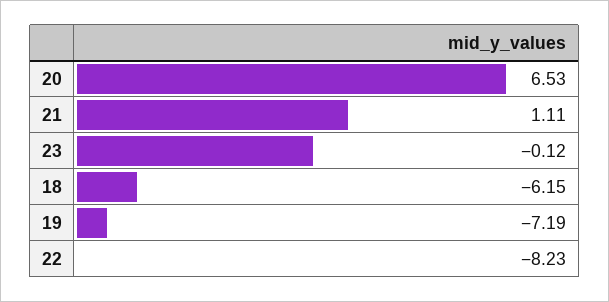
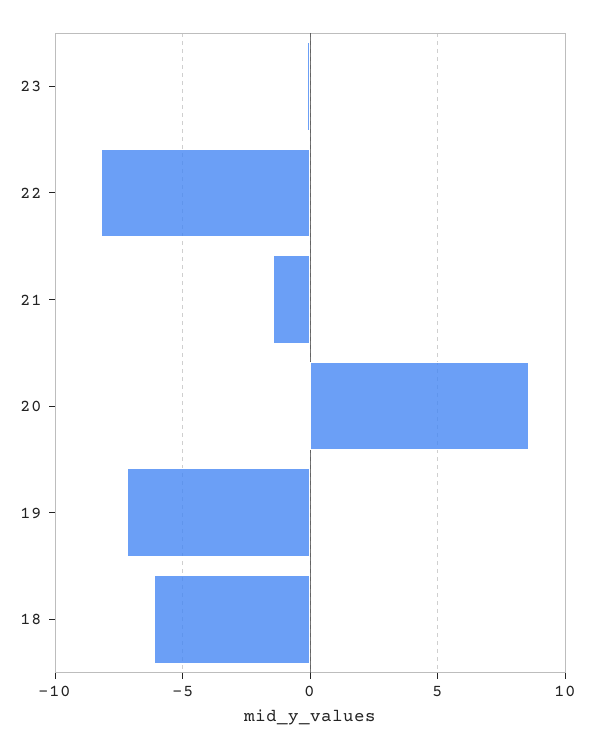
20: 6.53 -> 8.5
21: 1.11 -> -1.5

